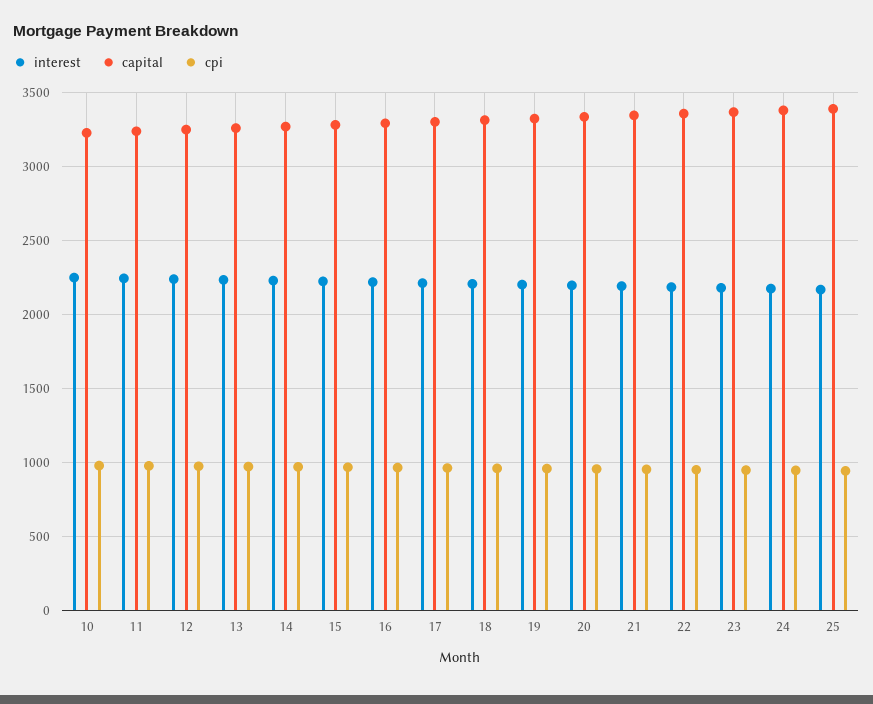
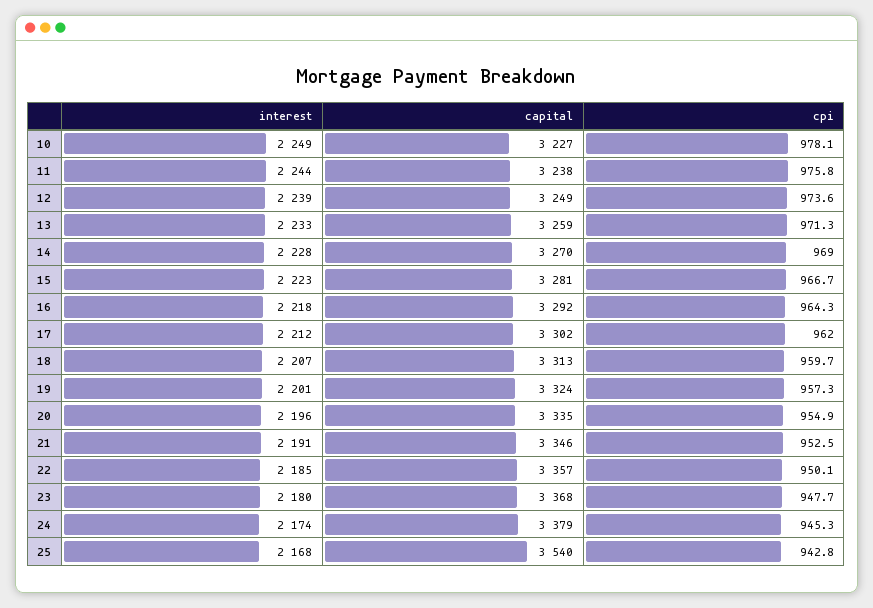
capital, 25: 3400 -> 3540

